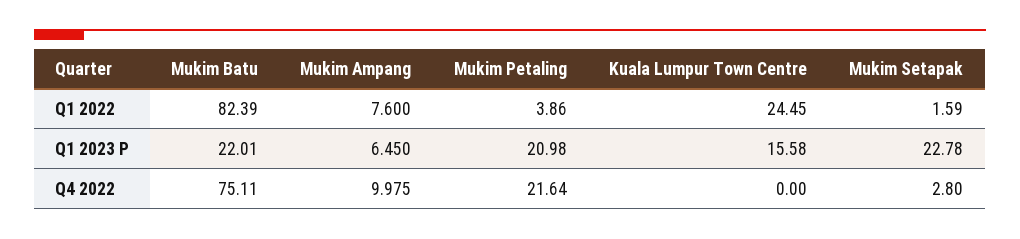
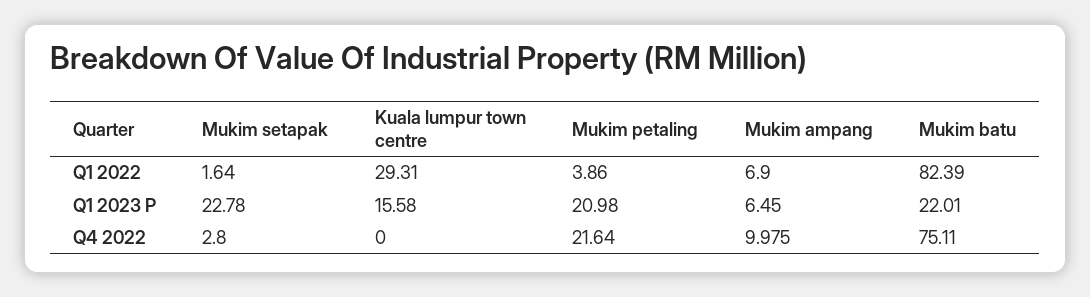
Mukim Ampang, Q1 2022: 7.6 -> 6.9
Kuala Lumpur Town Centre, Q1 2022: 24.45 -> 29.31
Mukim Setapak, Q1 2022: 1.59 -> 1.64

